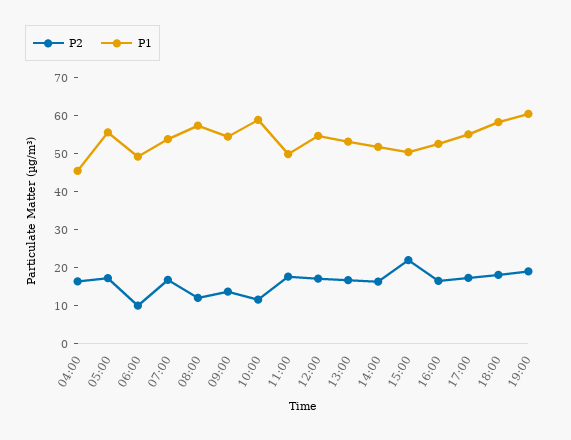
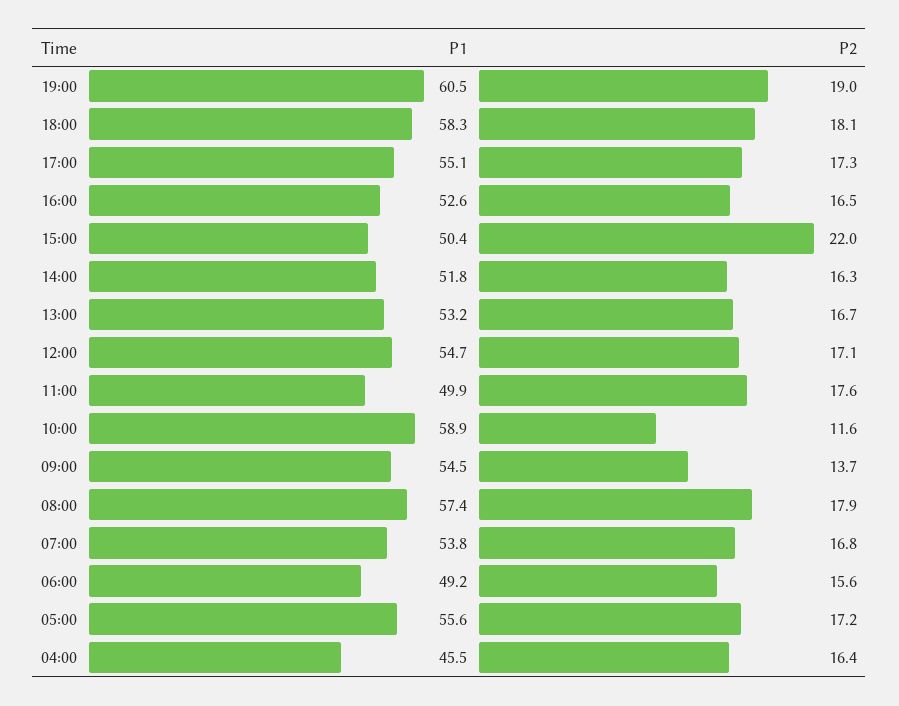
P2, 06:00: 10 -> 15.6
P2, 08:00: 12.5 -> 17.9

